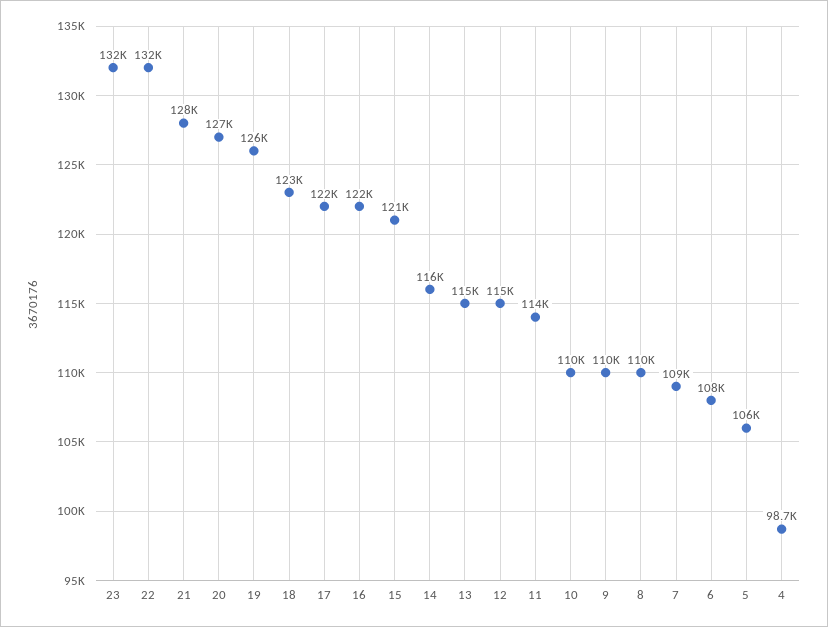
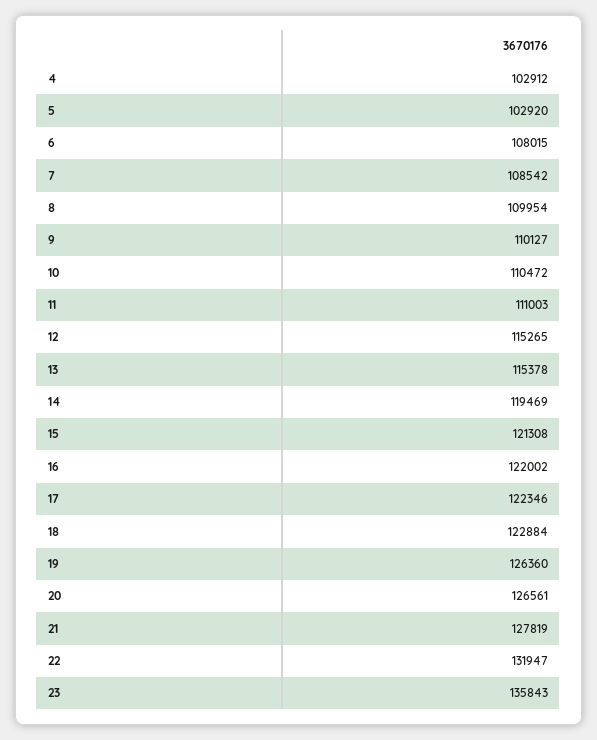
23: 132000 -> 135843
14: 116000 -> 119469
11: 114000 -> 111003
5: 106000 -> 102920
4: 98700 -> 102912

